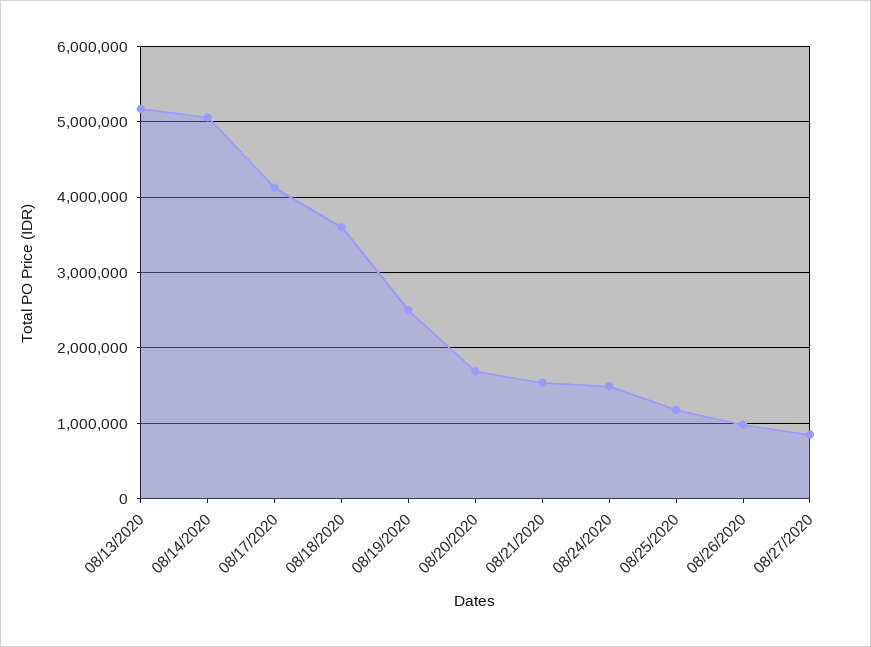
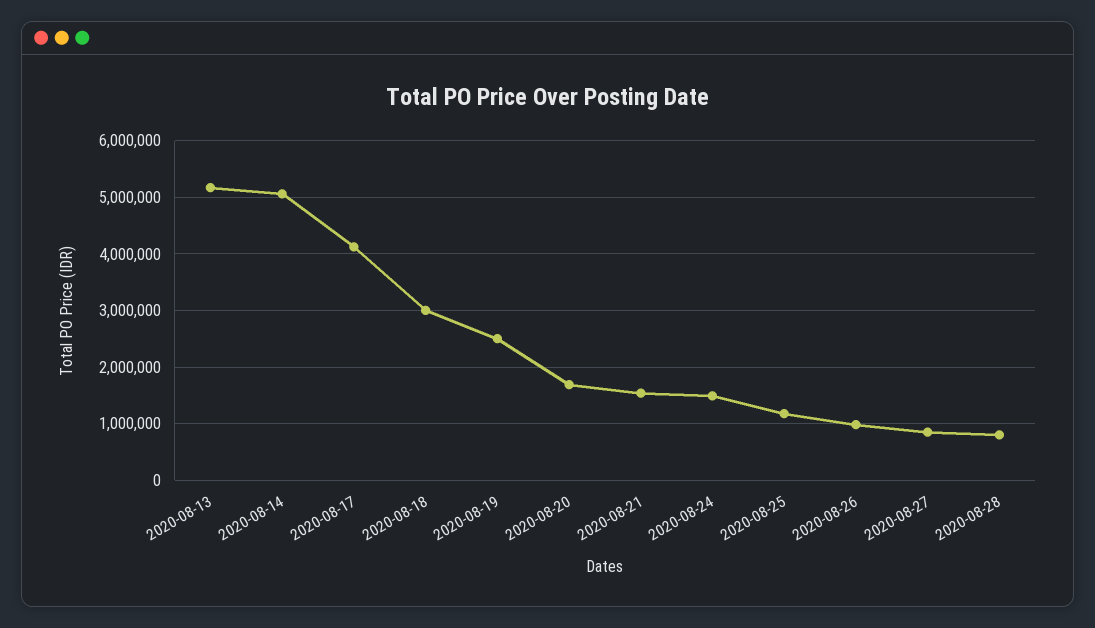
08/18/2020: 3600000 -> 3000000
2020-08-28: none -> 800000

